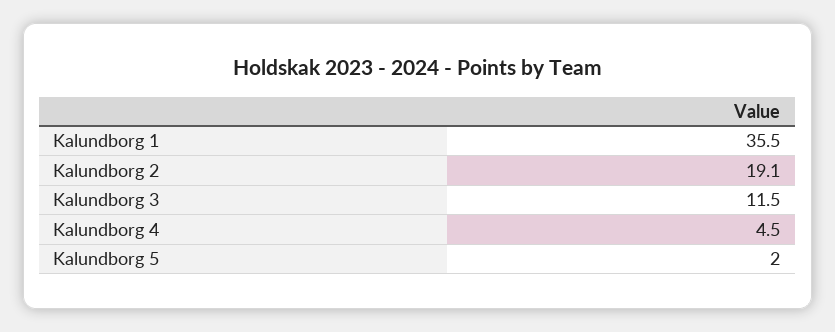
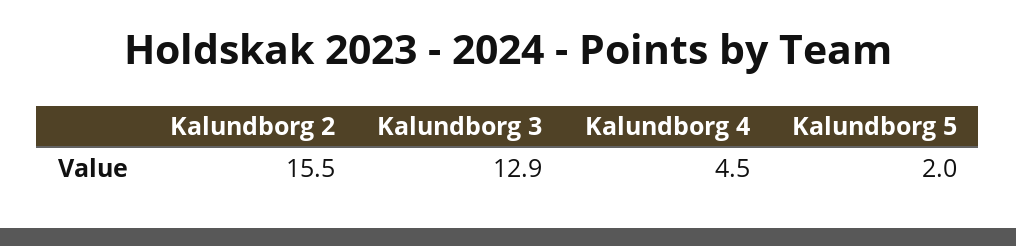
Kalundborg 1: 35.5 -> none
Kalundborg 2: 19.1 -> 15.5
Kalundborg 3: 11.5 -> 12.9

